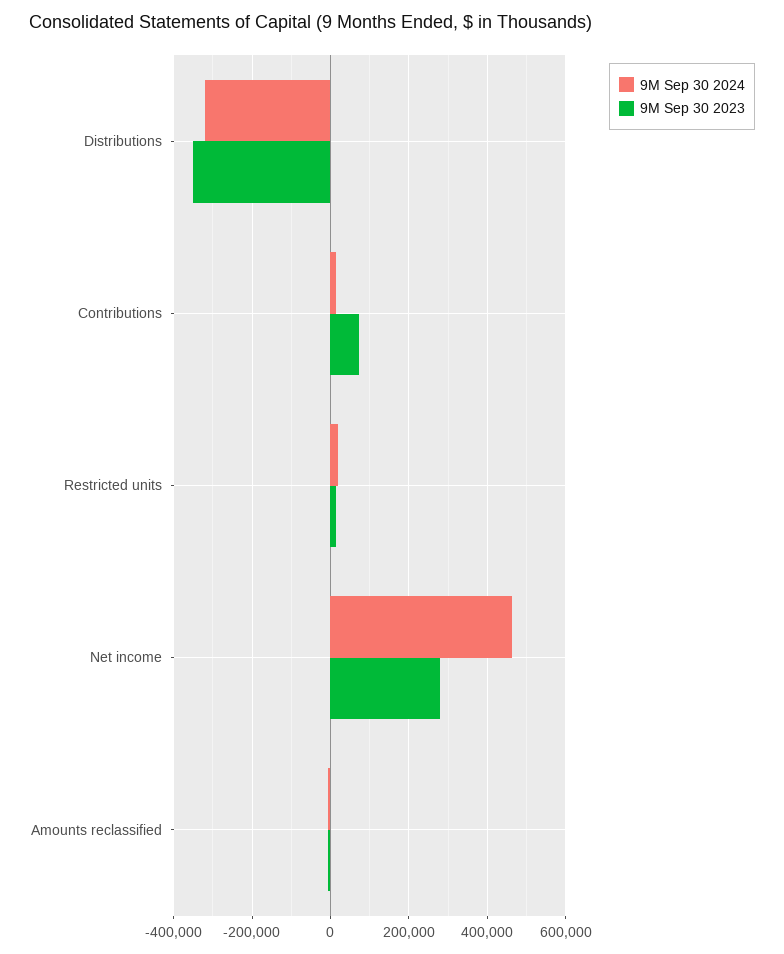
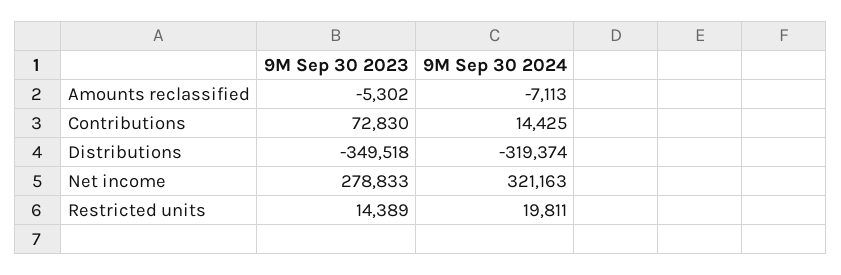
9M Sep 30 2024, Net income: 460000 -> 321163

